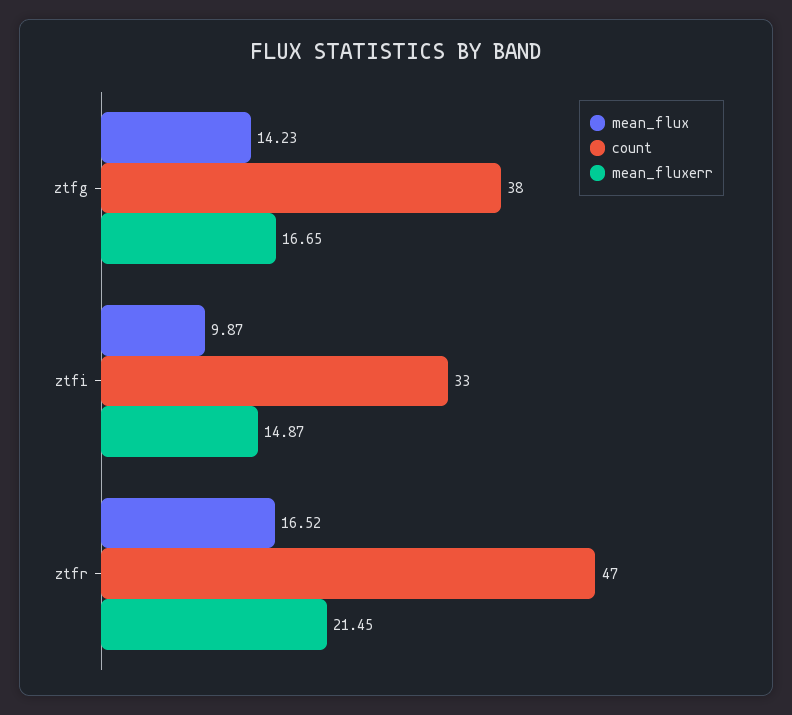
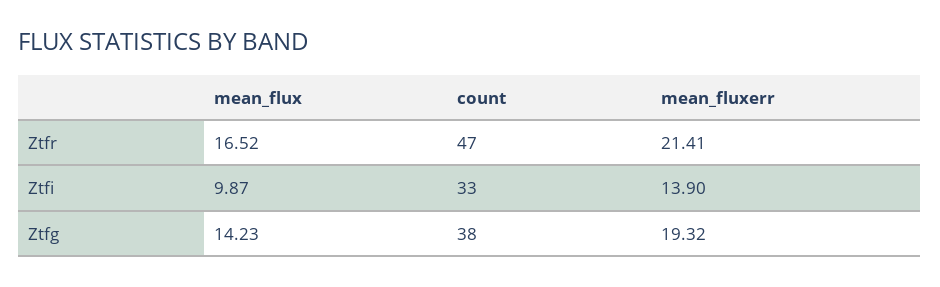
mean_fluxerr, ztfg: 16.65 -> 19.32
mean_fluxerr, ztfi: 14.87 -> 13.9
mean_fluxerr, ztfr: 21.45 -> 21.41

